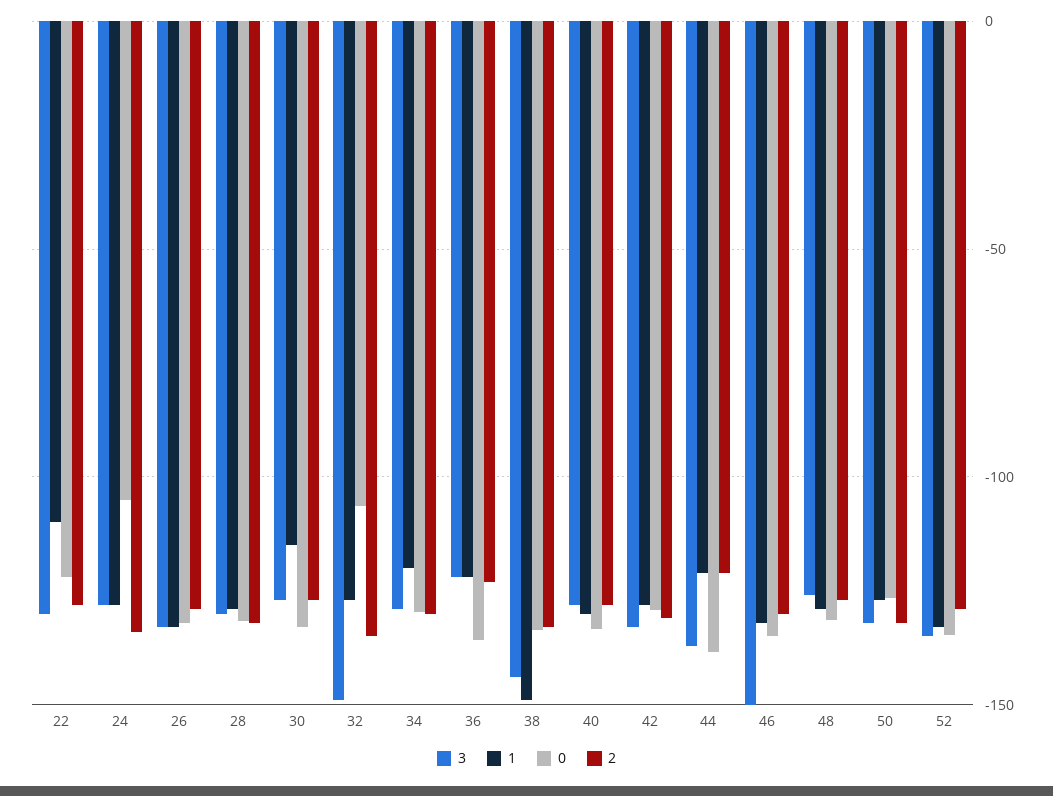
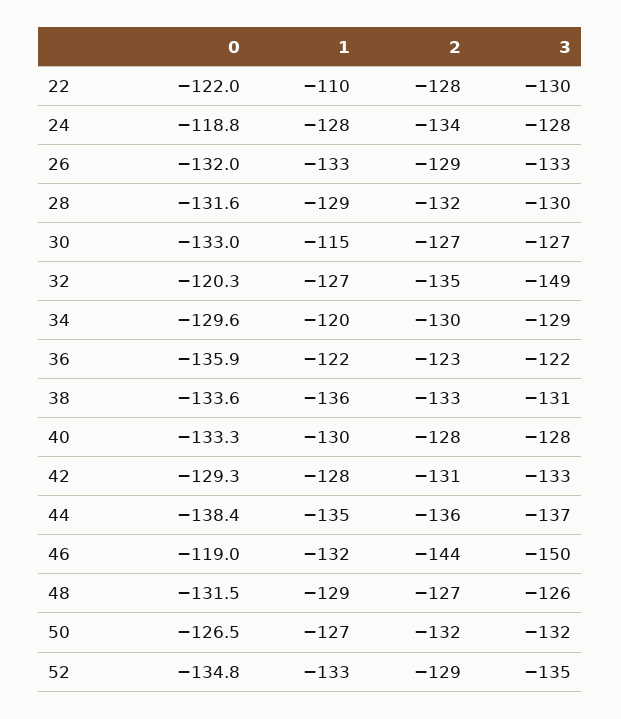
0, 24: -105 -> -118.8
0, 32: -105 -> -120.3
3, 38: -145 -> -131
1, 38: -150 -> -136
1, 44: -120 -> -135
2, 44: -120 -> -136
0, 46: -135 -> -119
2, 46: -130 -> -144

